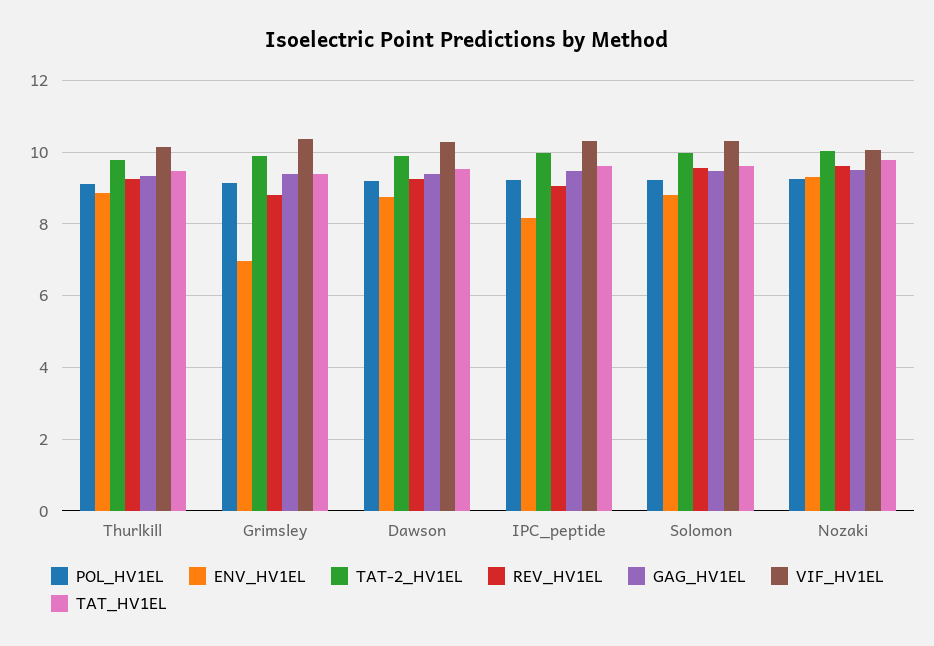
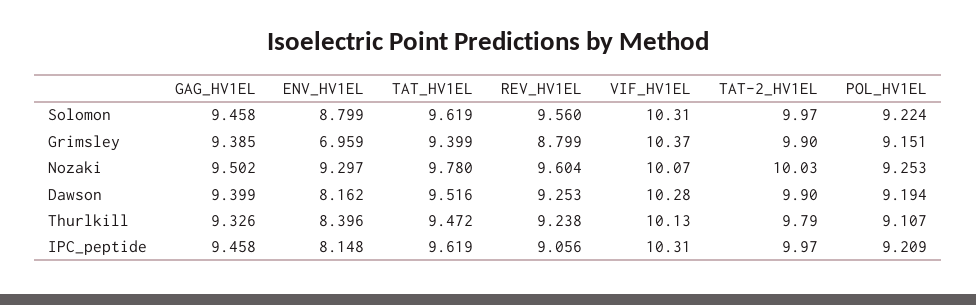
ENV_HV1EL, Thurlkill: 8.8 -> 8.396
ENV_HV1EL, Dawson: 8.8 -> 8.162

